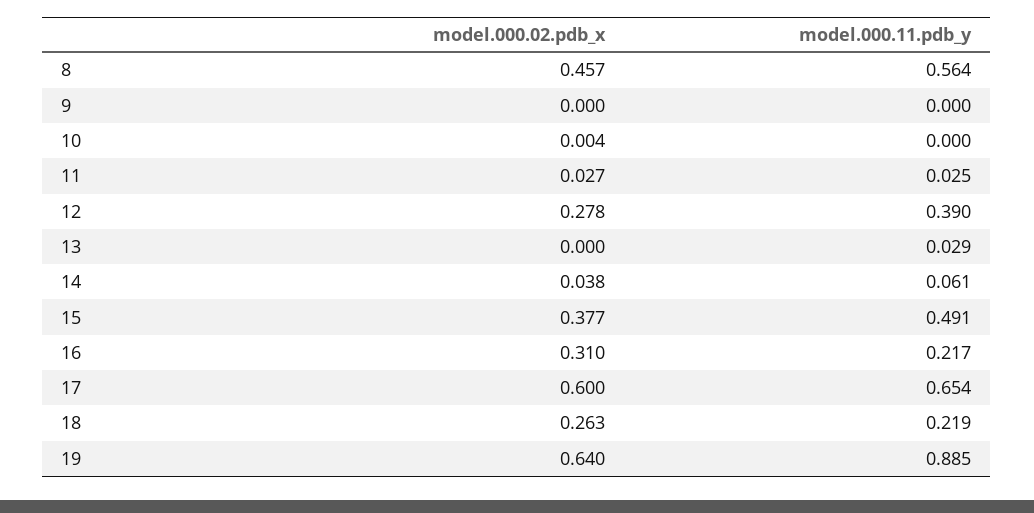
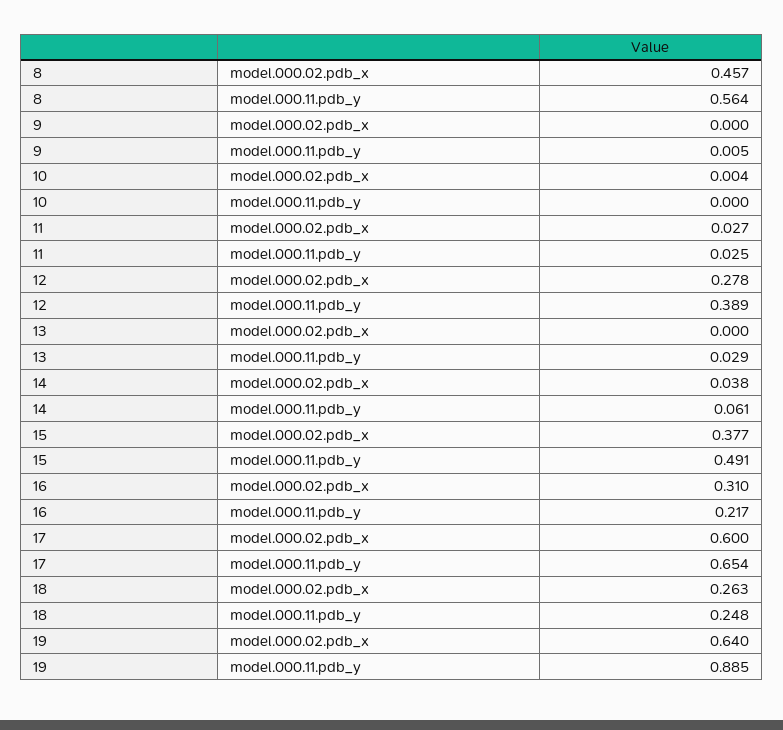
model.000.11.pdb_y, 9: 0 -> 0.005
model.000.11.pdb_y, 12: 0.39 -> 0.389
model.000.11.pdb_y, 18: 0.219 -> 0.248

